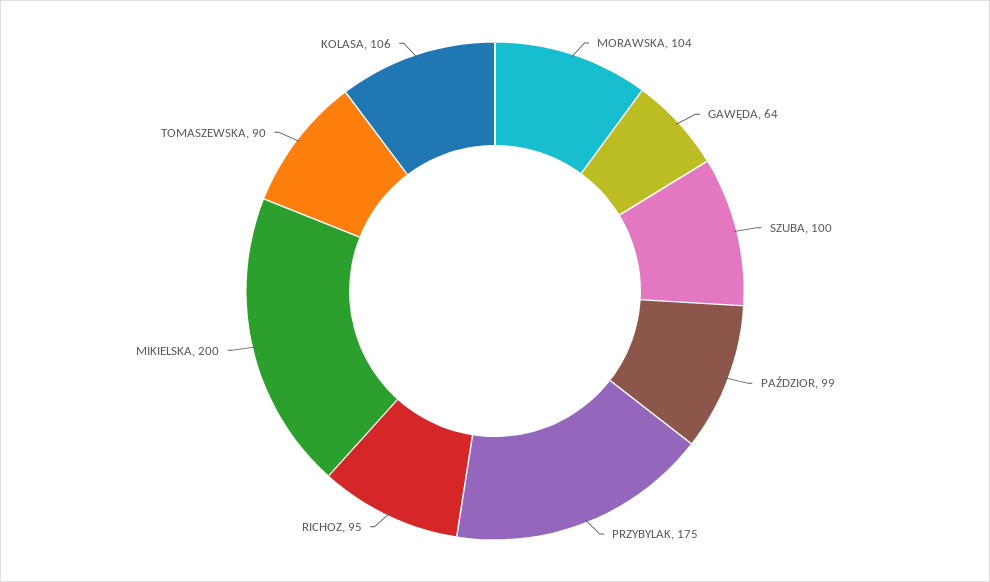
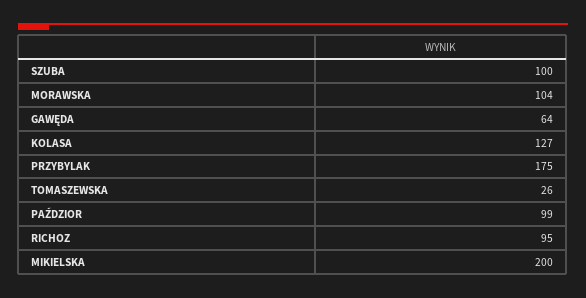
TOMASZEWSKA: 90 -> 26
KOLASA: 106 -> 127

